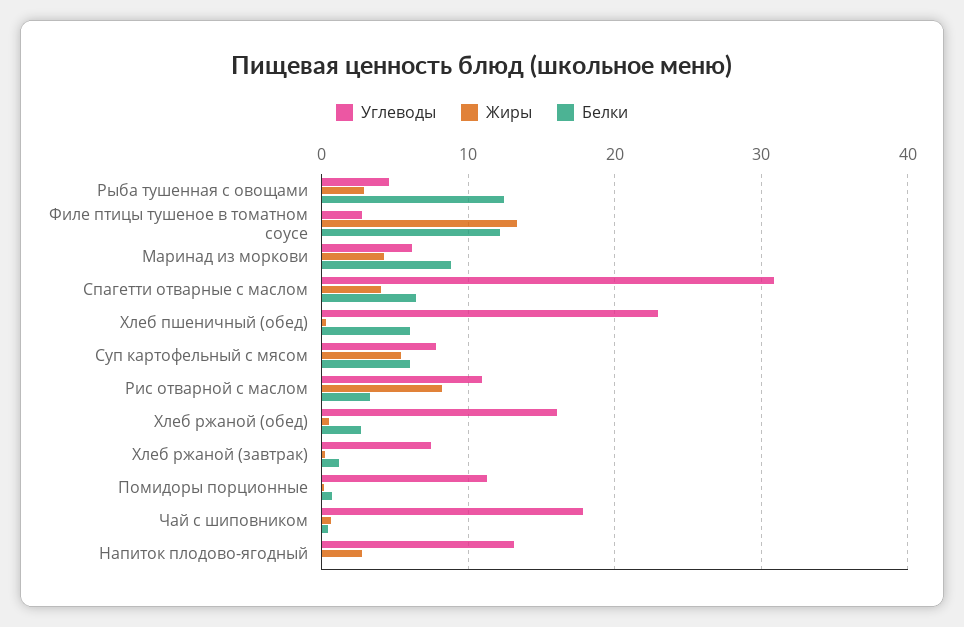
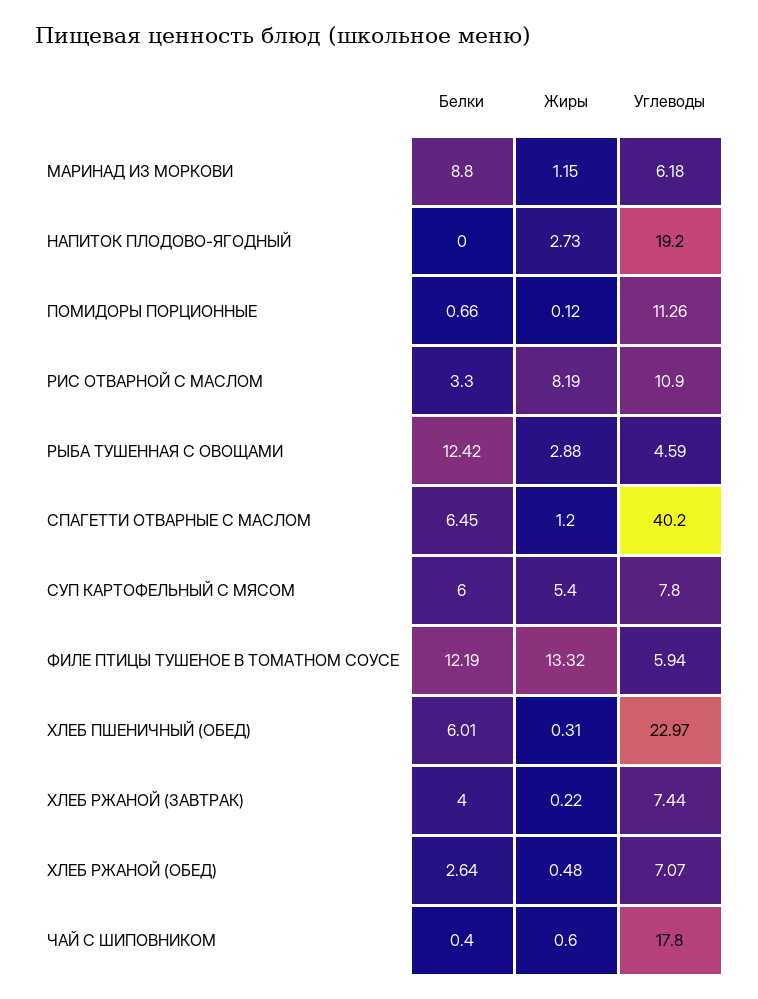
Углеводы, Филе птицы тушеное в томатном соусе: 3 -> 5.94
Жиры, Маринад из моркови: 4 -> 1.15
Углеводы, Спагетти отварные с маслом: 31 -> 40.2
Жиры, Спагетти отварные с маслом: 4 -> 1.2
Углеводы, Хлеб ржаной (обед): 16 -> 7.07
Белки, Хлеб ржаной (завтрак): 1 -> 4
Углеводы, Напиток плодово-ягодный: 13 -> 19.2

